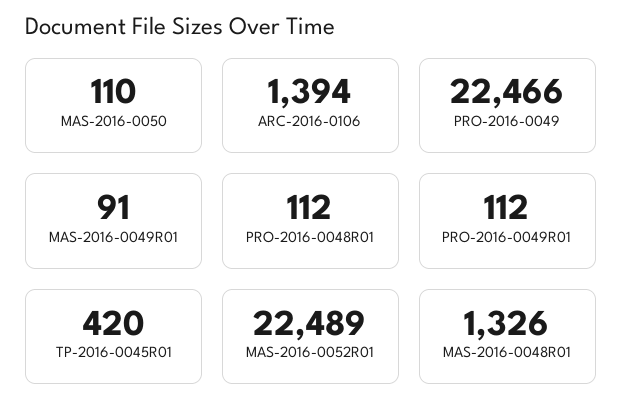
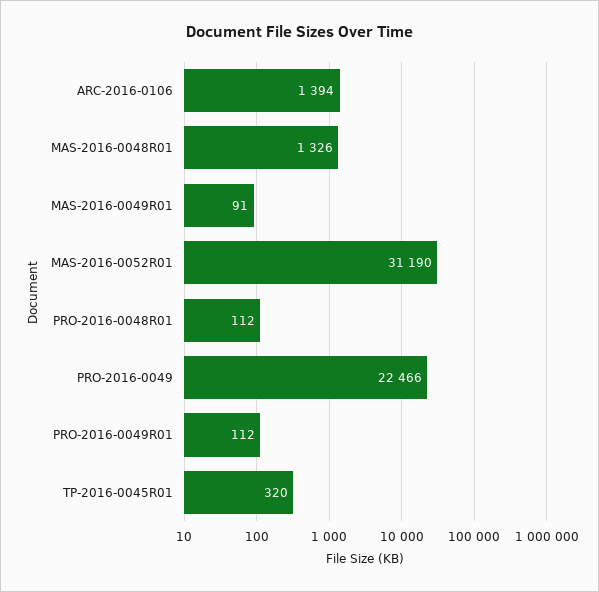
MAS-2016-0050: 110 -> none
TP-2016-0045R01: 420 -> 320
MAS-2016-0052R01: 22489 -> 31190

